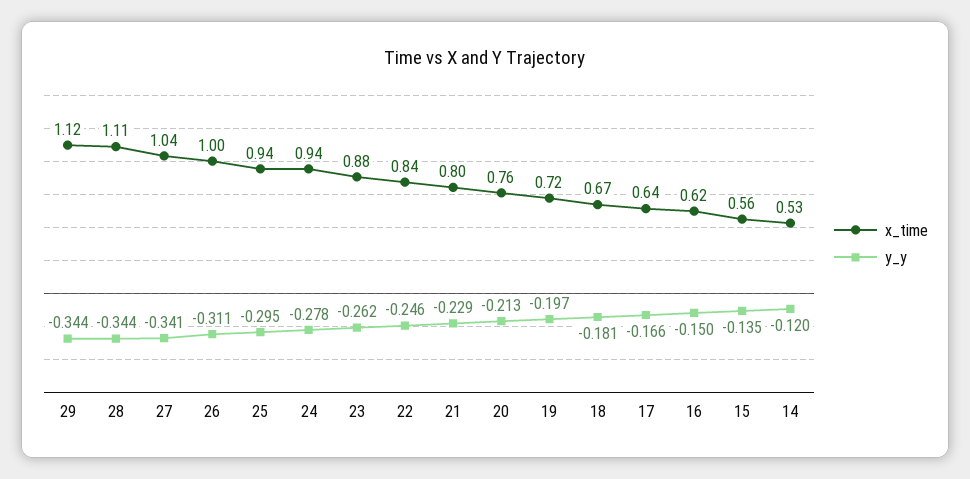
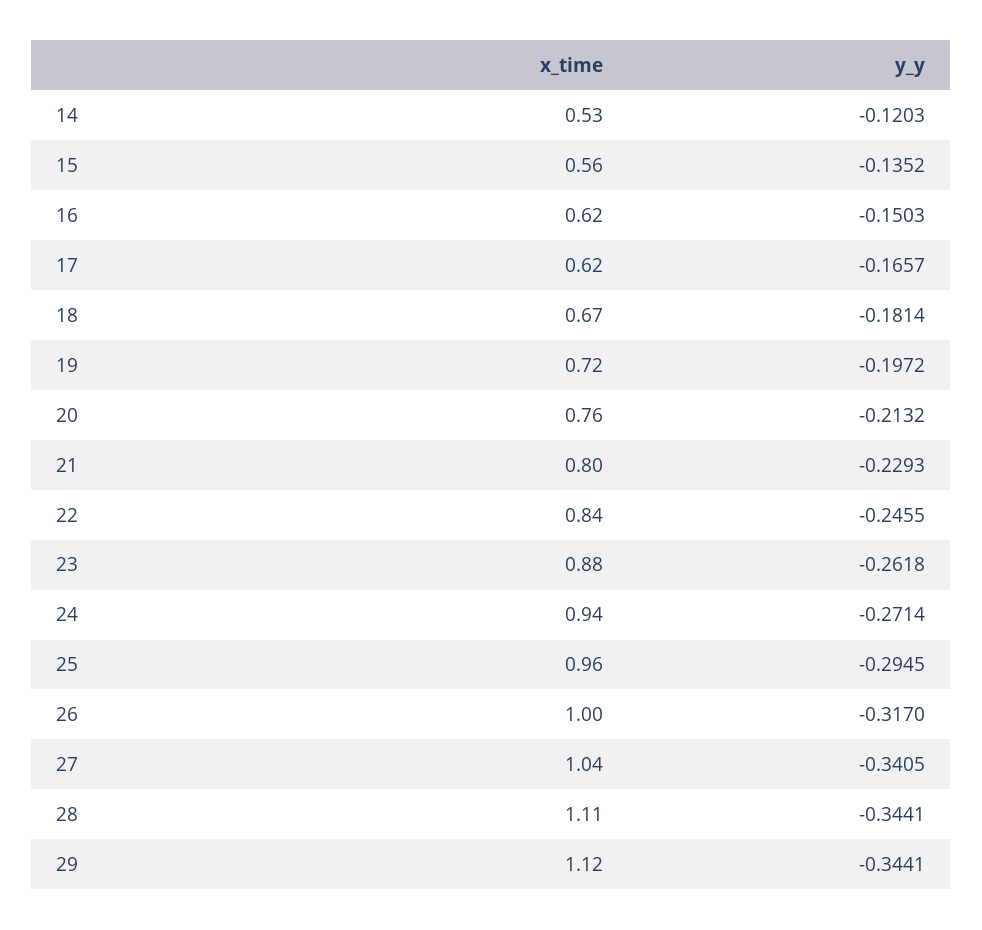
y_y, 26: -0.311 -> -0.317
x_time, 25: 0.94 -> 0.96
y_y, 24: -0.278 -> -0.2714
x_time, 17: 0.64 -> 0.62

